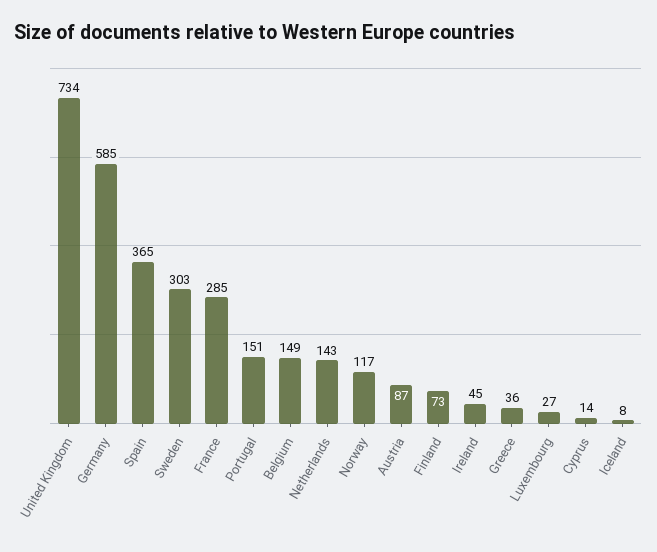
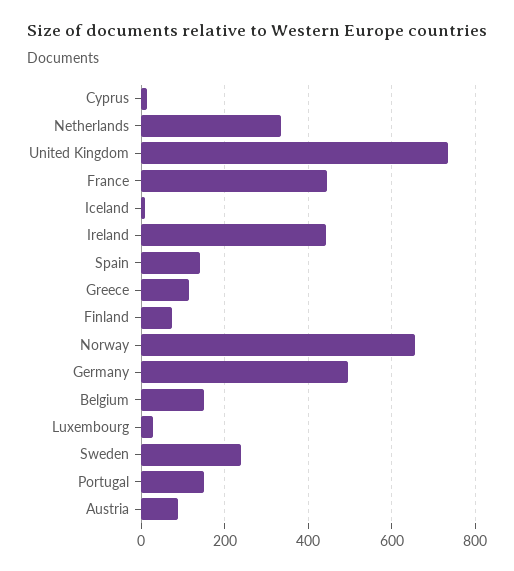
Germany: 585 -> 500
Spain: 365 -> 140
Sweden: 303 -> 240
France: 285 -> 440
Netherlands: 143 -> 340
Norway: 117 -> 660
Ireland: 45 -> 440
Greece: 36 -> 120

